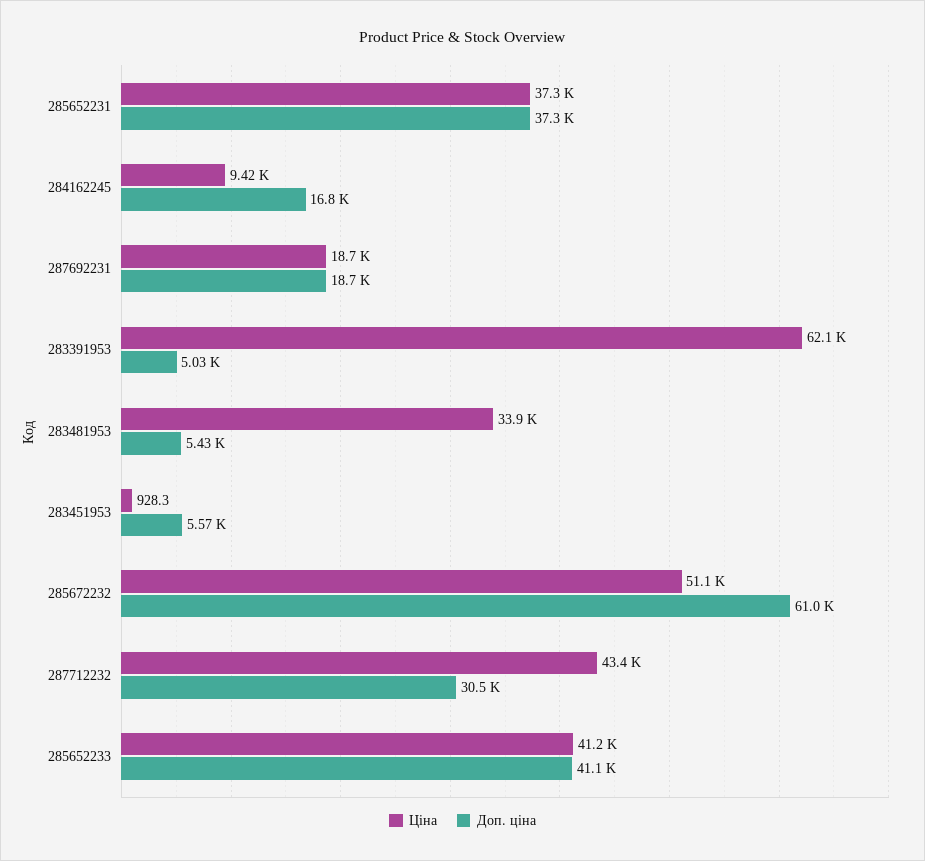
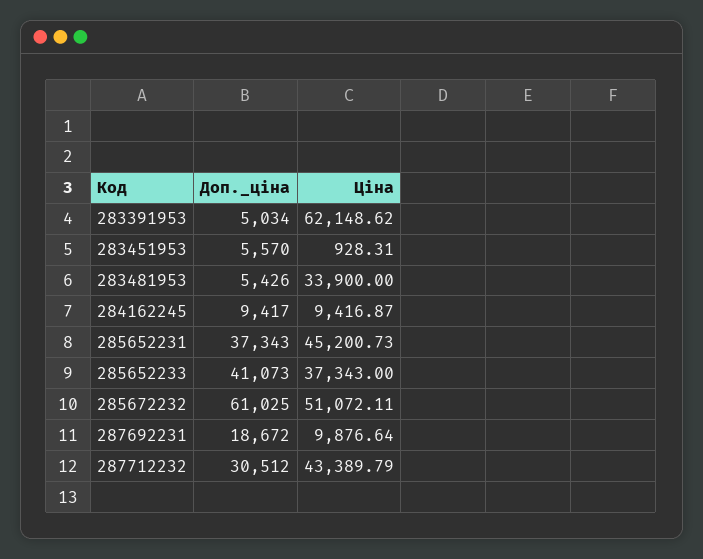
Ціна, 285652231: 37300 -> 45200.73
Доп. ціна, 284162245: 16800 -> 9417
Ціна, 287692231: 18700 -> 9876.64
Ціна, 285652233: 41200 -> 37343

